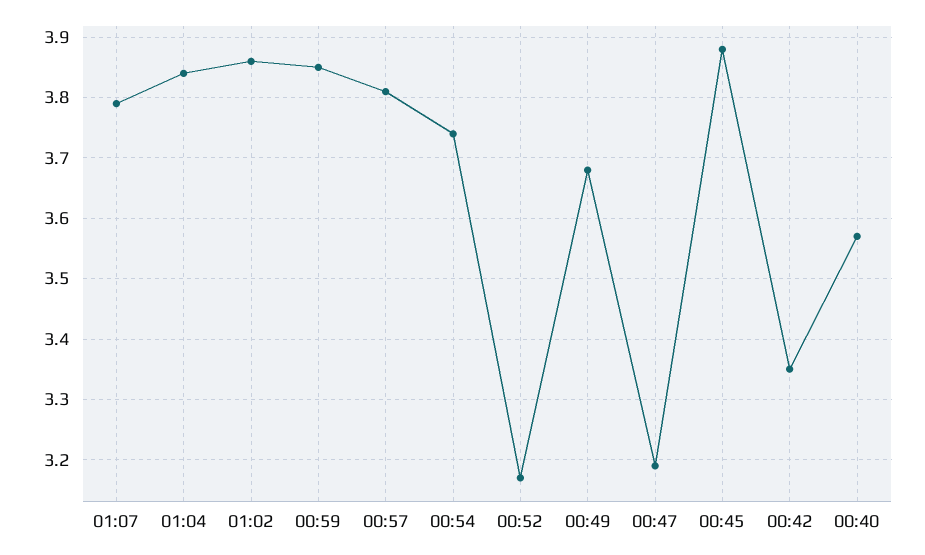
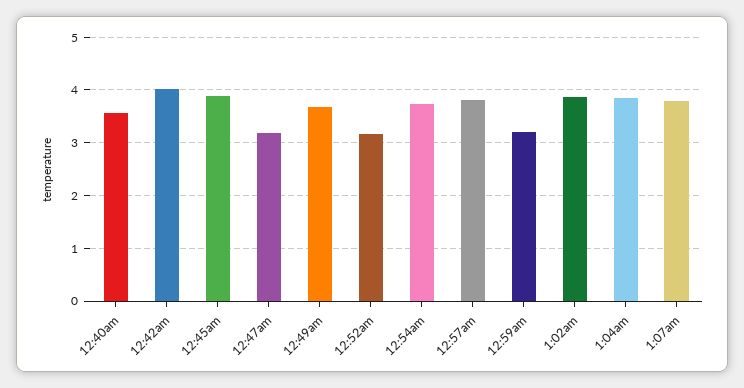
00:59: 3.85 -> 3.2
00:42: 3.35 -> 4

